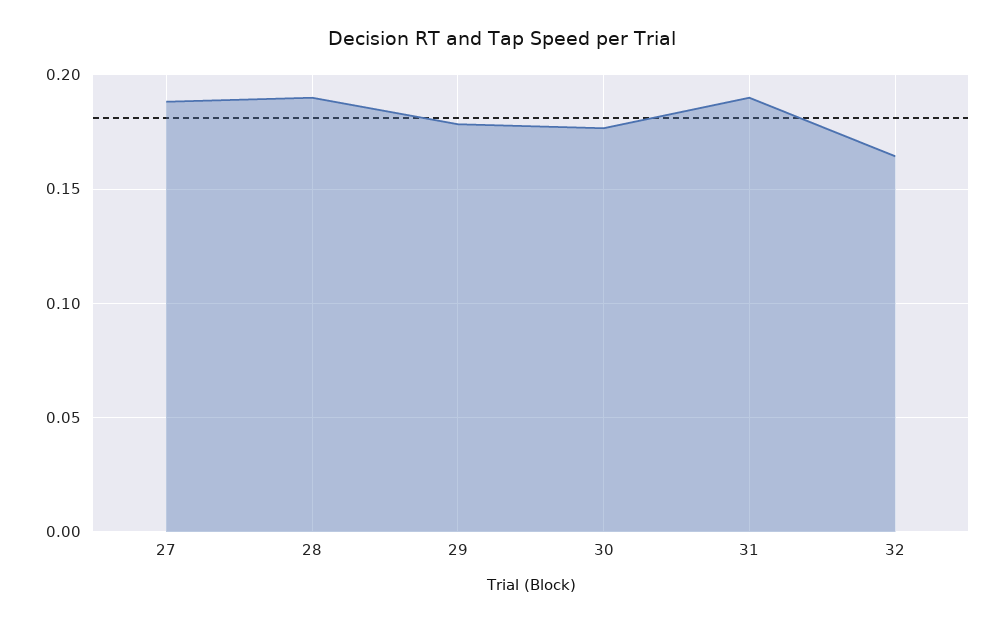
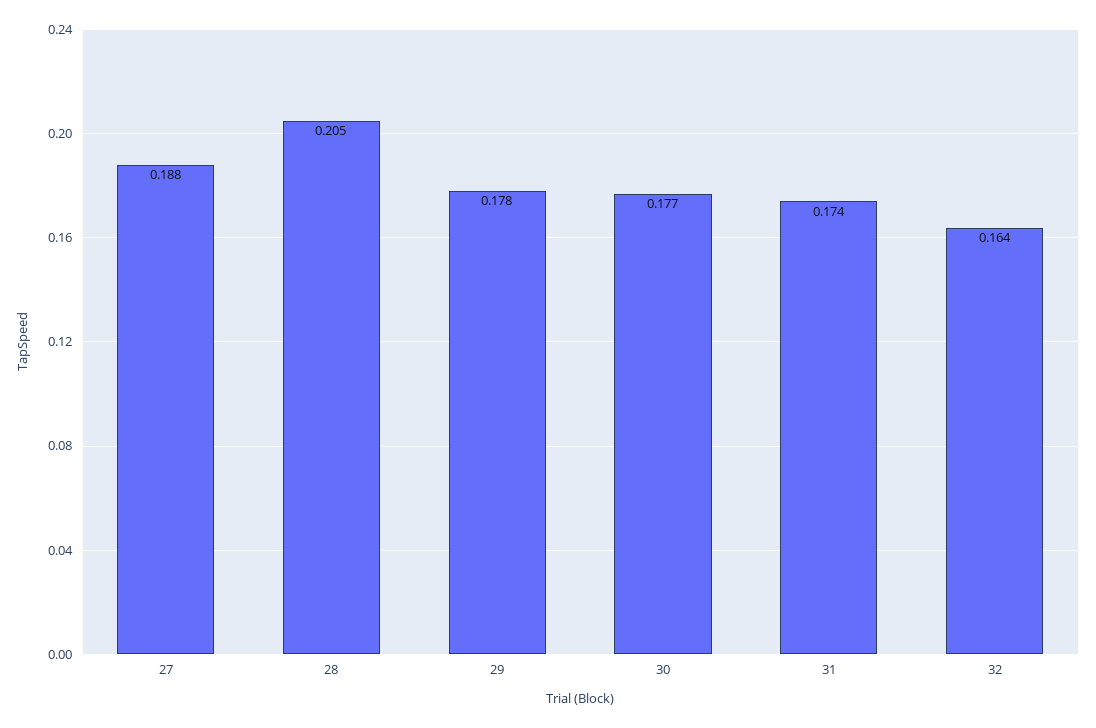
28: 0.19 -> 0.205
31: 0.19 -> 0.174

